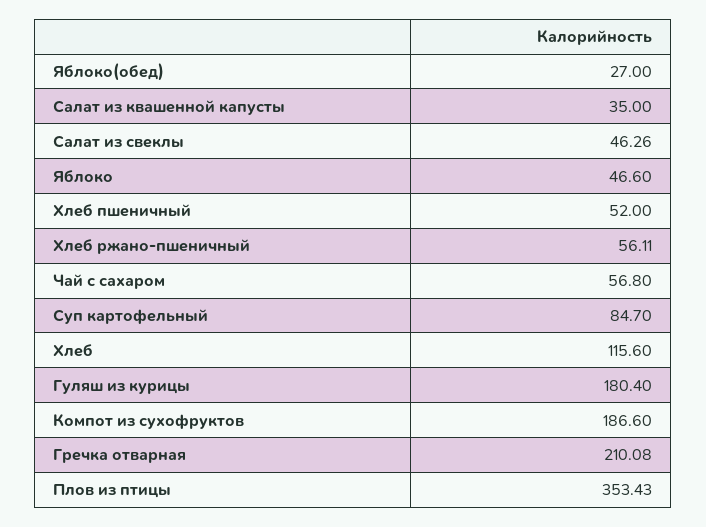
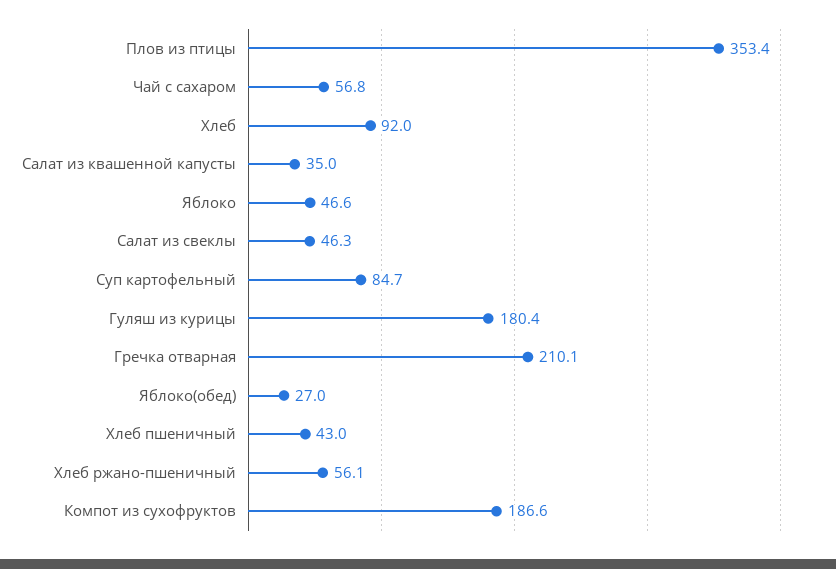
Хлеб пшеничный: 52 -> 43
Хлеб: 115.6 -> 92

